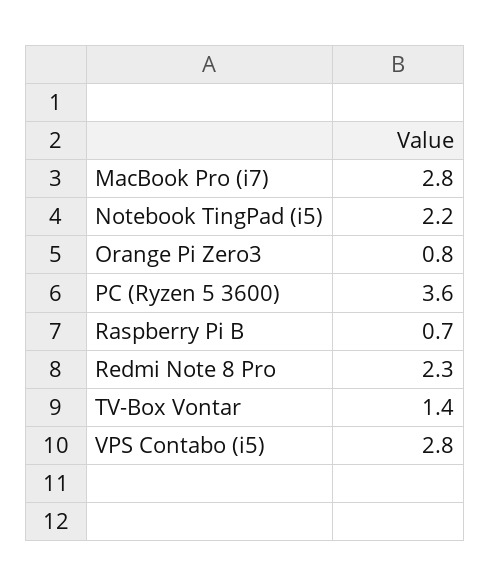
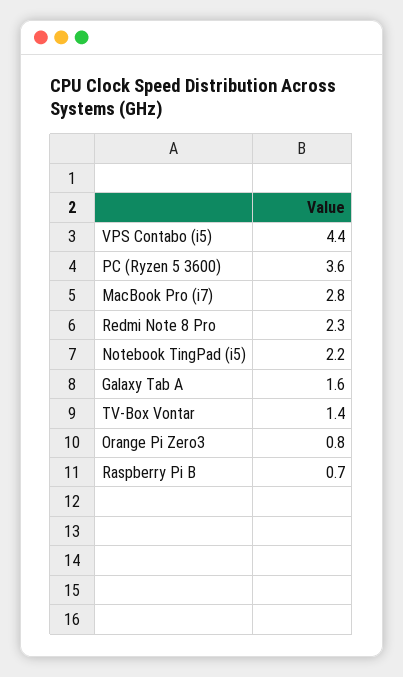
VPS Contabo (i5): 2.8 -> 4.4
Galaxy Tab A: none -> 1.6

